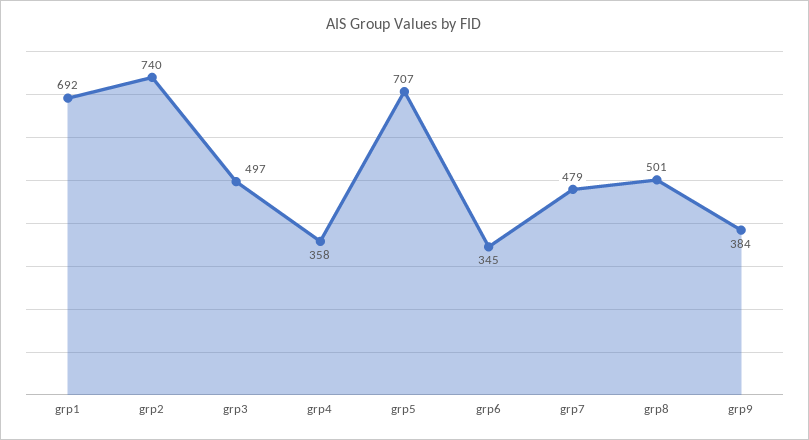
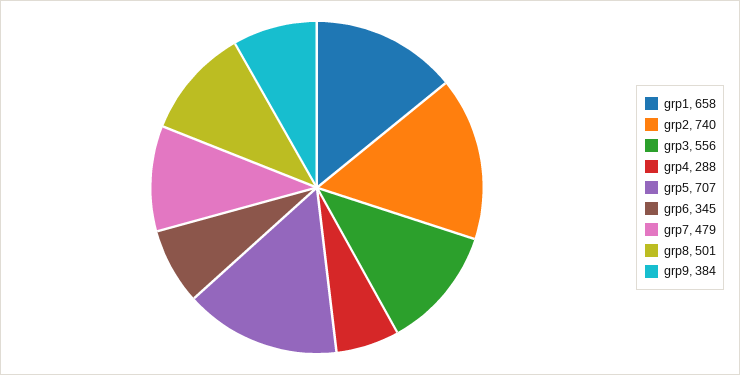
grp1: 692 -> 658
grp3: 497 -> 556
grp4: 358 -> 288

